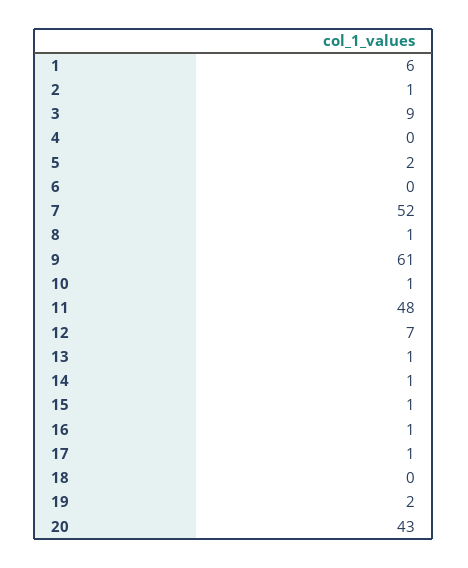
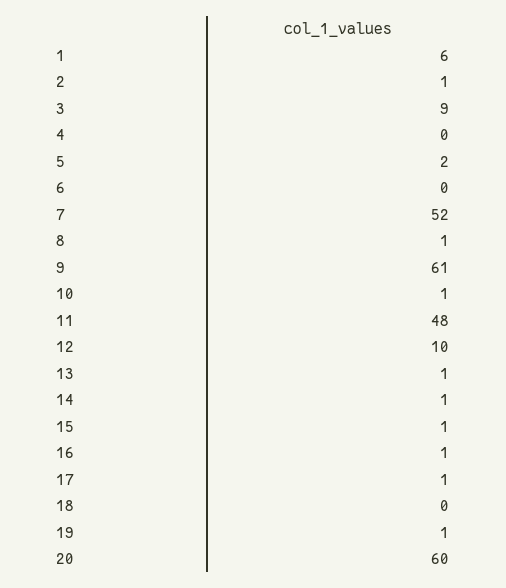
12: 7 -> 10
19: 2 -> 1
20: 43 -> 60

